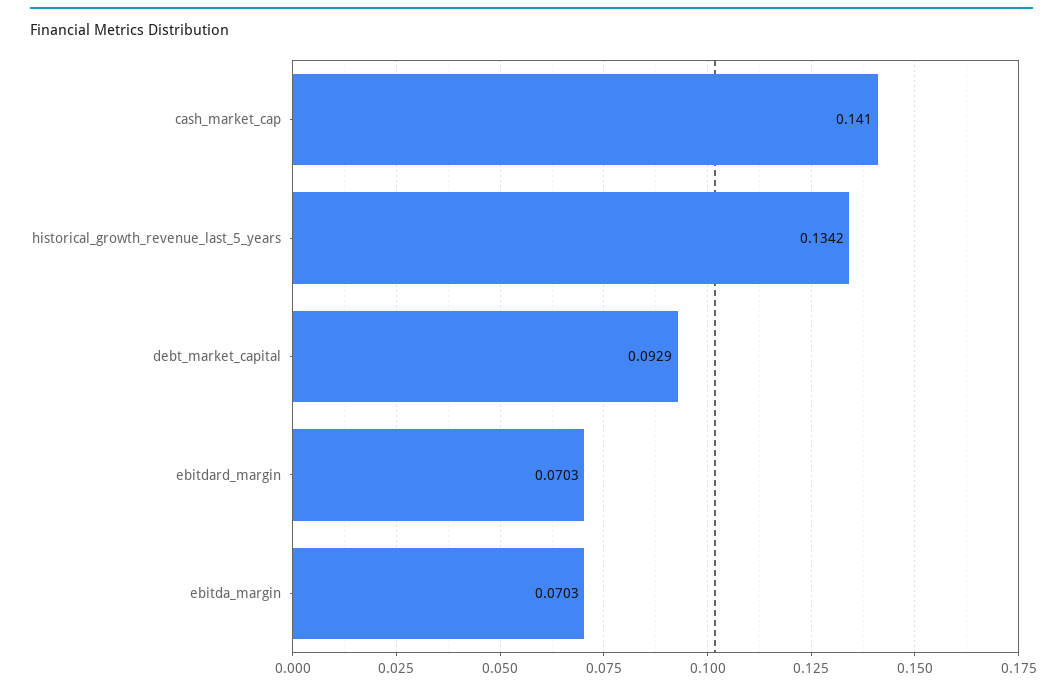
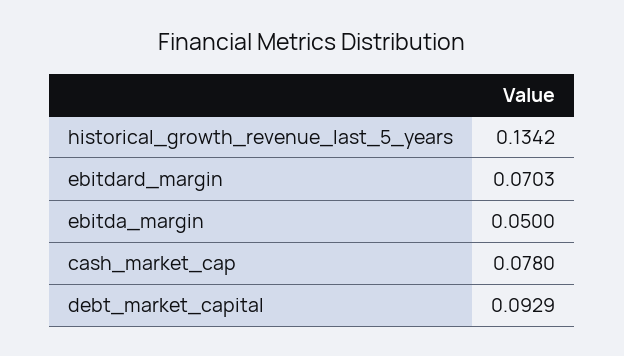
cash_market_cap: 0.141 -> 0.078
ebitda_margin: 0.0703 -> 0.05

